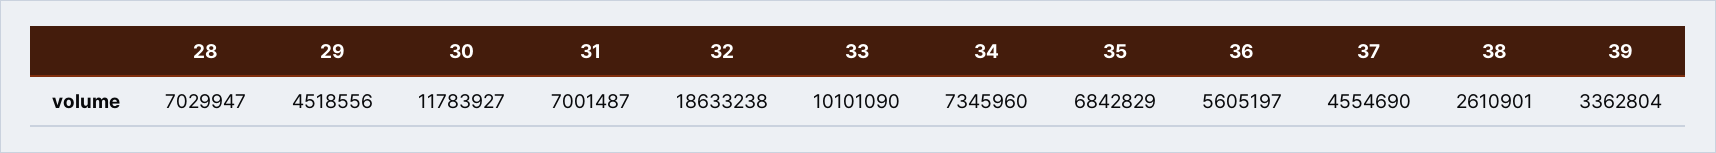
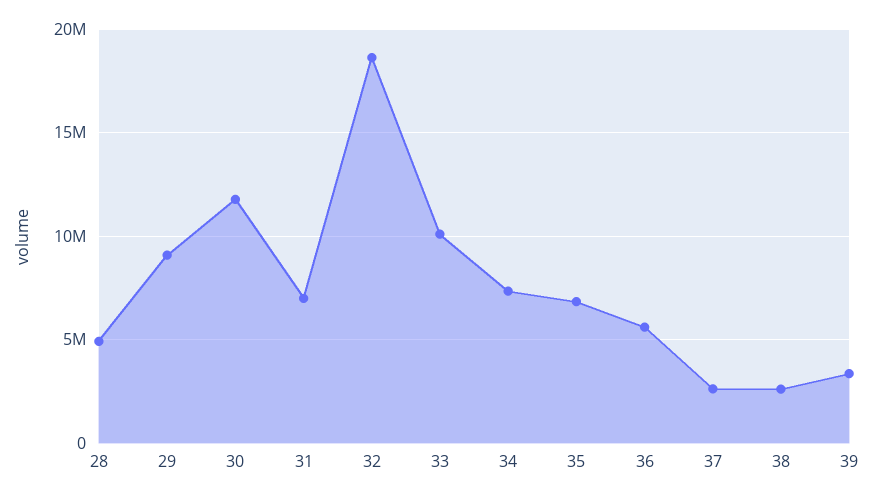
28: 7029947 -> 5000000
29: 4518556 -> 9000000
37: 4554690 -> 2500000

